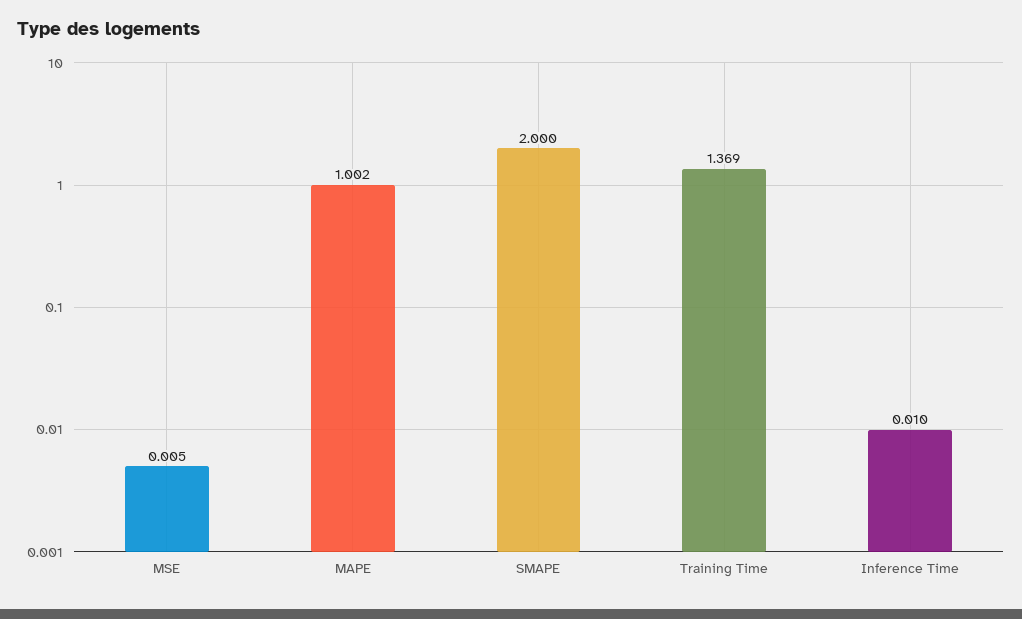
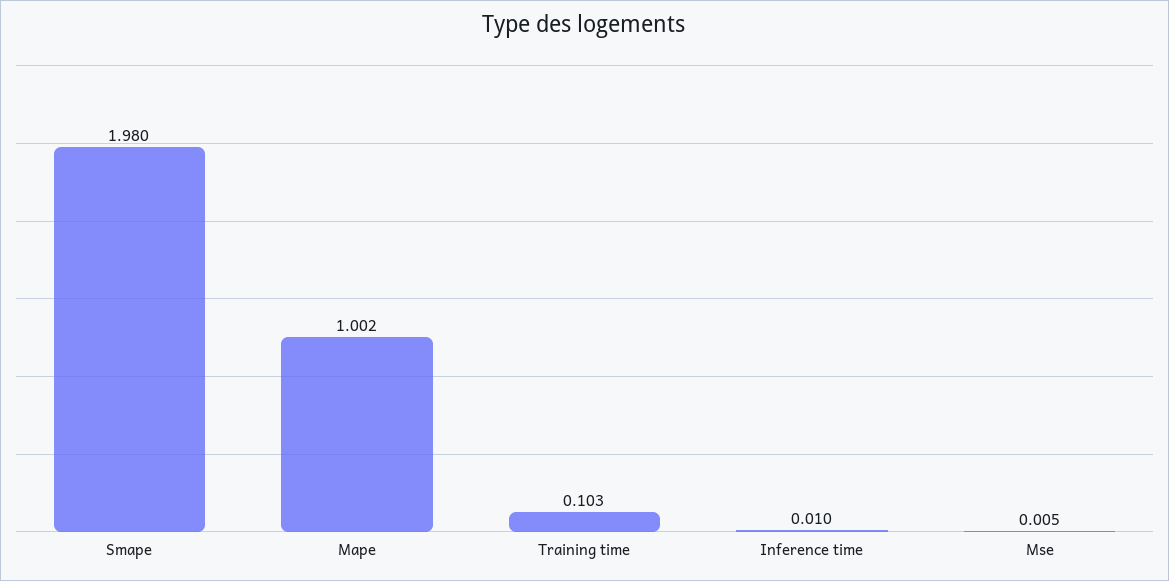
SMAPE: 2 -> 1.98
Training Time: 1.369 -> 0.103

